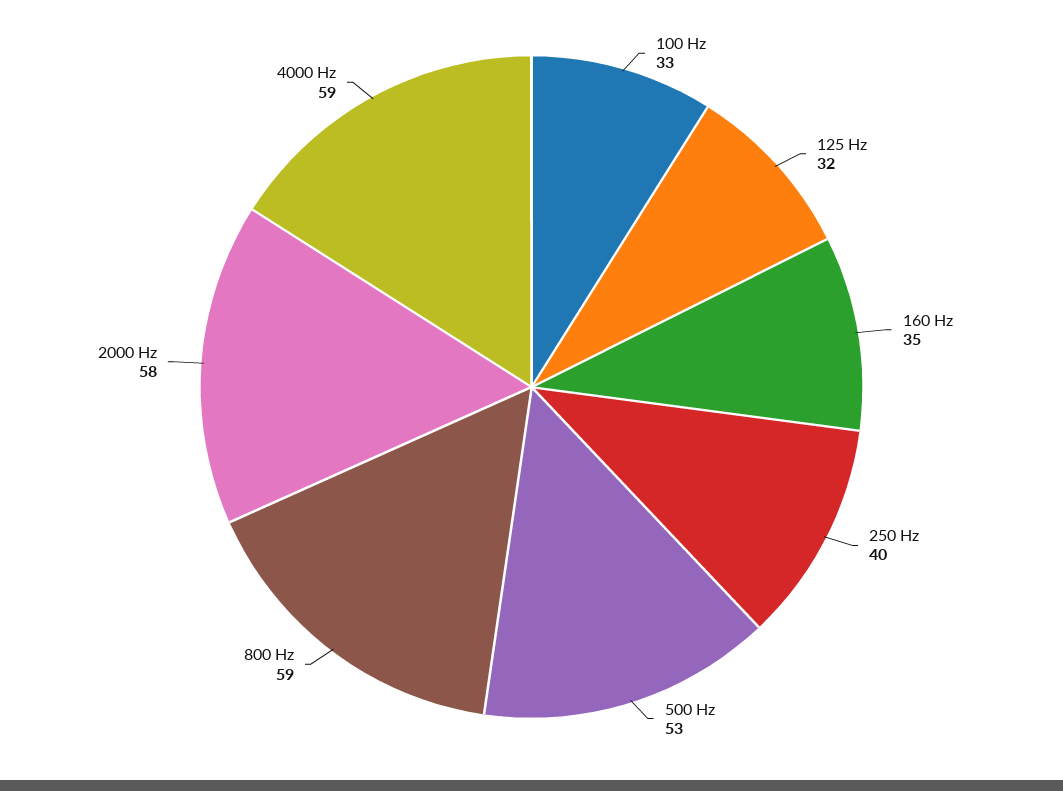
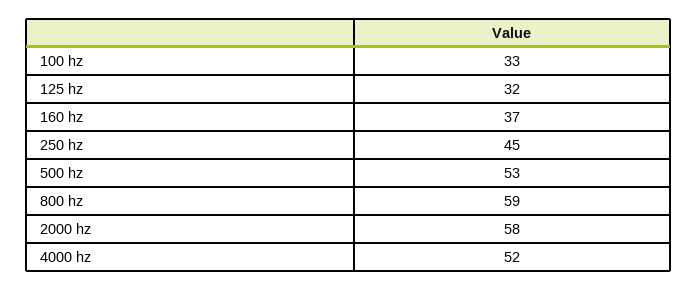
160 Hz: 35 -> 37
250 Hz: 40 -> 45
4000 Hz: 59 -> 52

